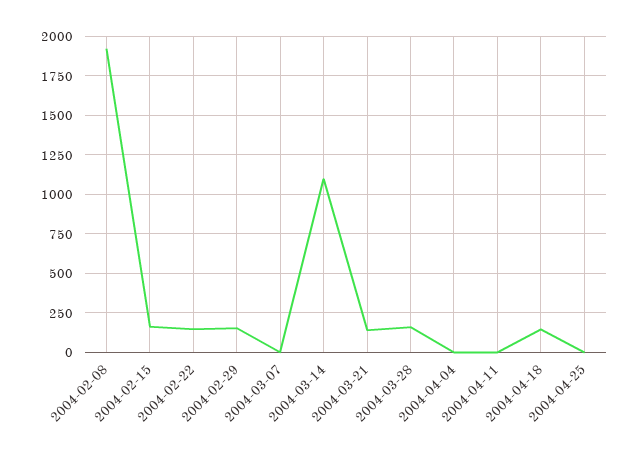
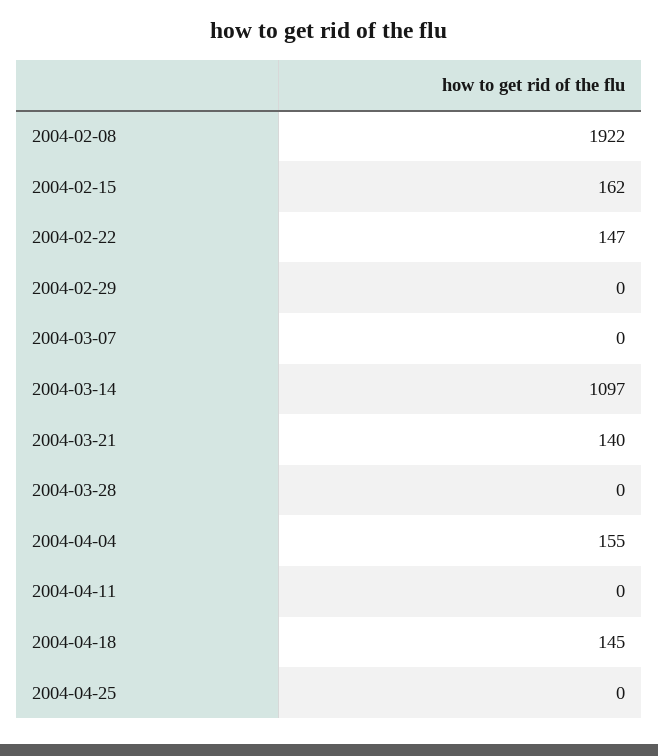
2004-02-29: 150 -> 0
2004-03-28: 150 -> 0
2004-04-04: 0 -> 155

